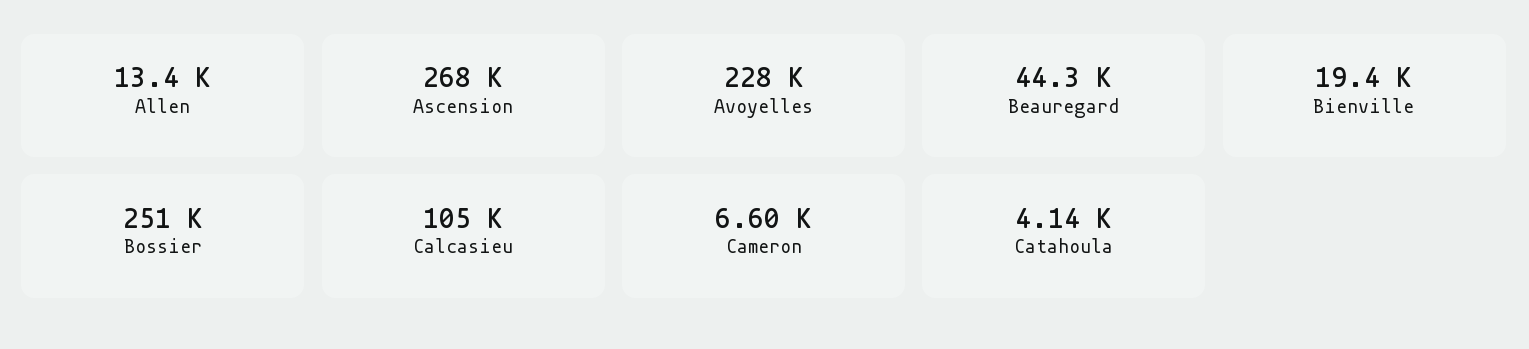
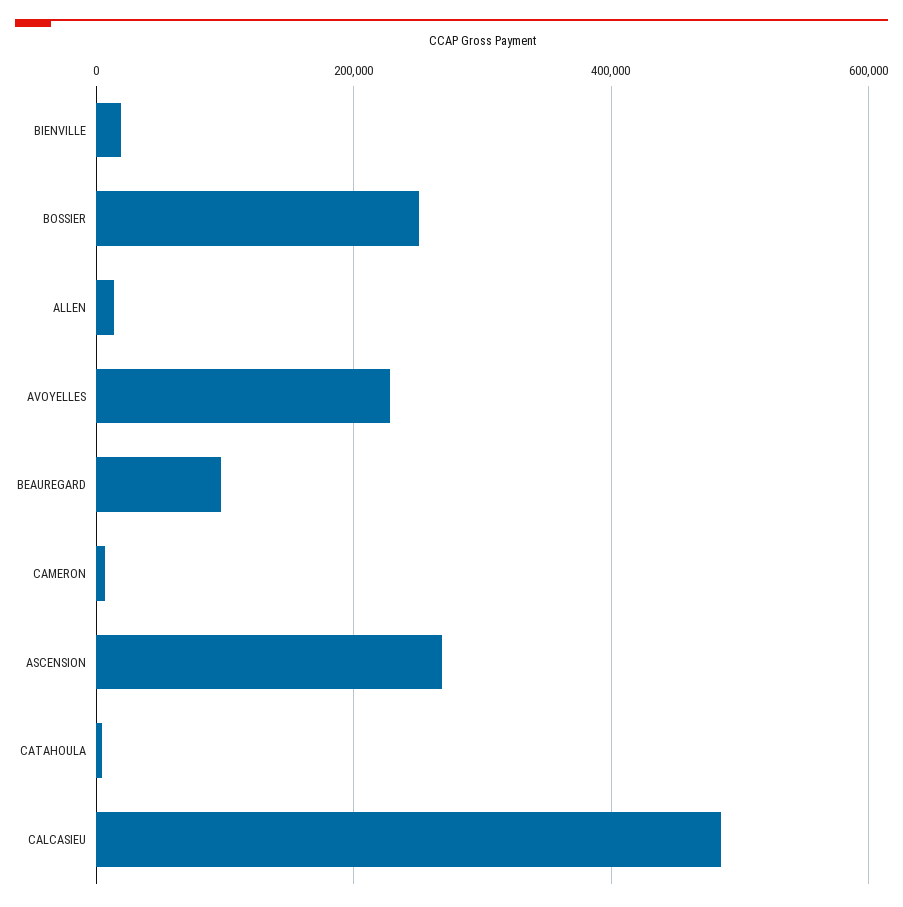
Beauregard: 44300 -> 100000
Calcasieu: 105000 -> 480000

